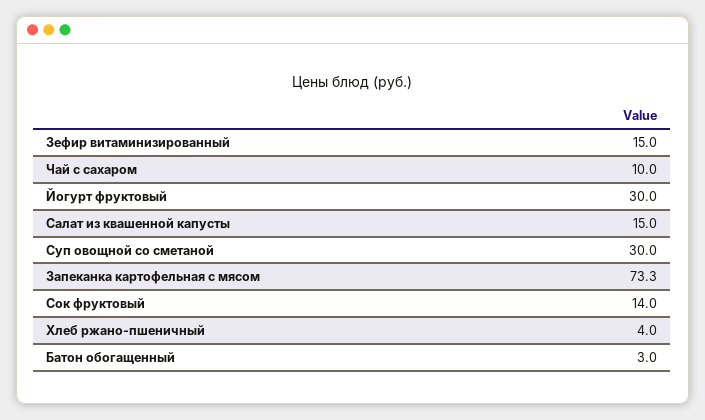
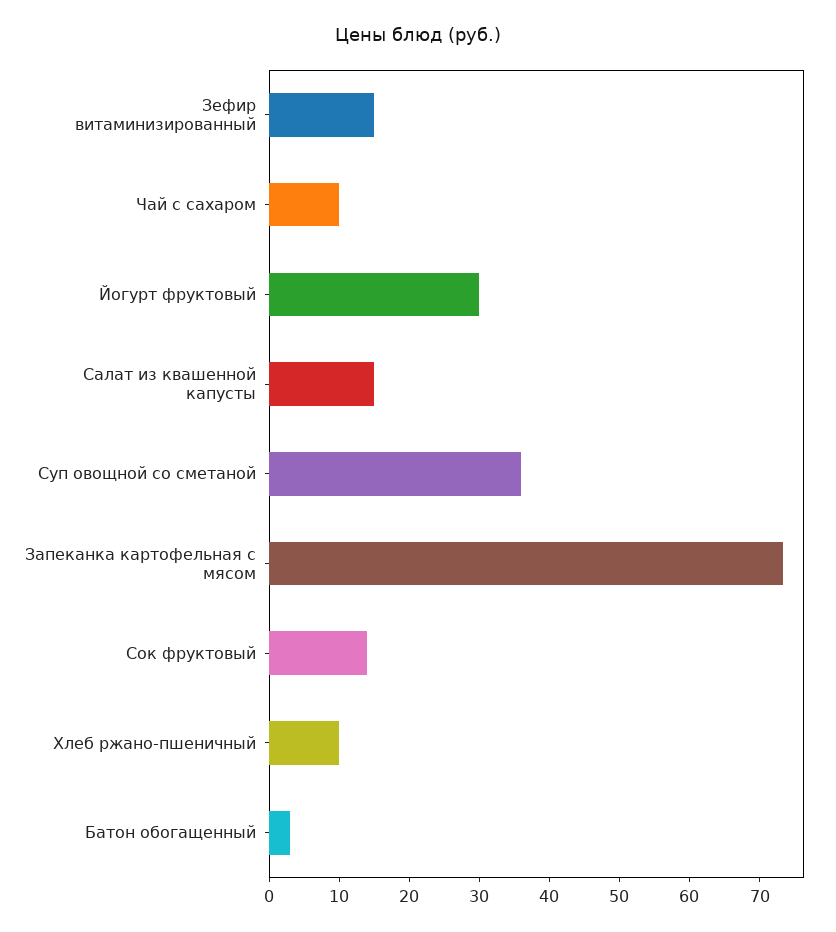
Суп овощной со сметаной: 30 -> 36
Хлеб ржано-пшеничный: 4 -> 10

